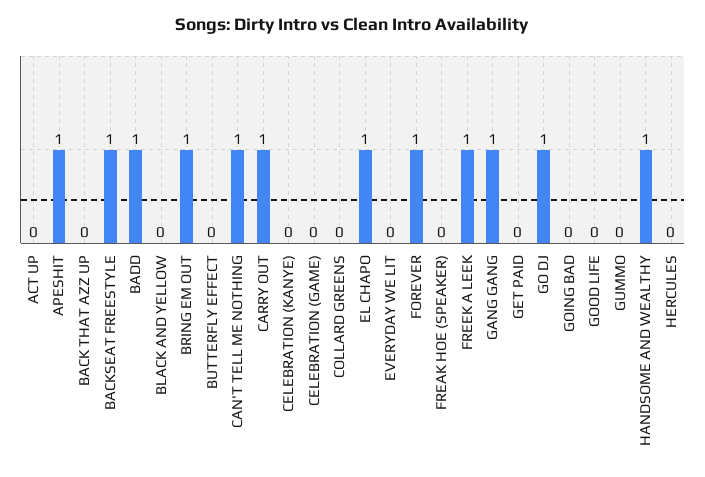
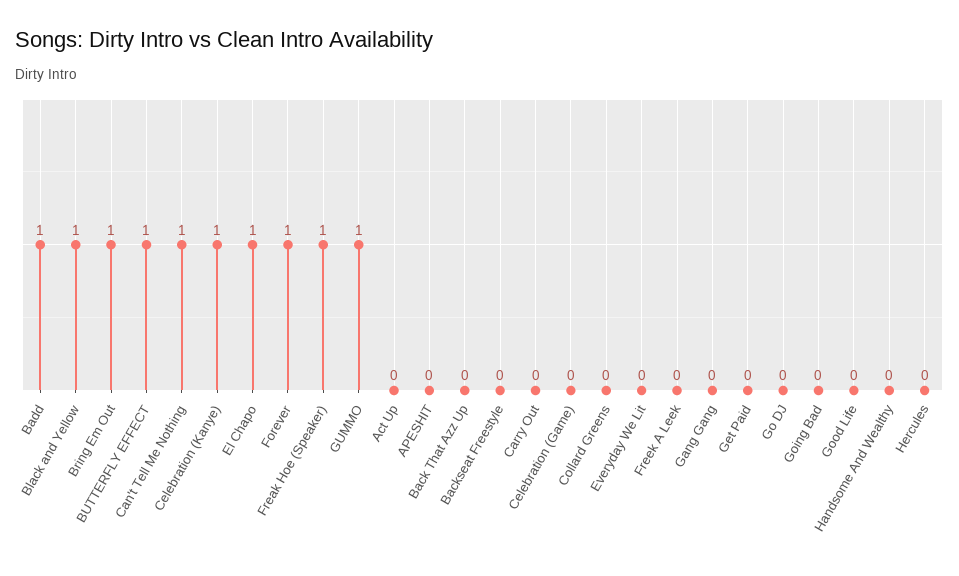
APESHIT: 1 -> 0
BACKSEAT FREESTYLE: 1 -> 0
BLACK AND YELLOW: 0 -> 1
BUTTERFLY EFFECT: 0 -> 1
CARRY OUT: 1 -> 0
CELEBRATION (KANYE): 0 -> 1
FREAK HOE (SPEAKER): 0 -> 1
FREEK A LEEK: 1 -> 0
GANG GANG: 1 -> 0
GO DJ: 1 -> 0
GUMMO: 0 -> 1
HANDSOME AND WEALTHY: 1 -> 0

